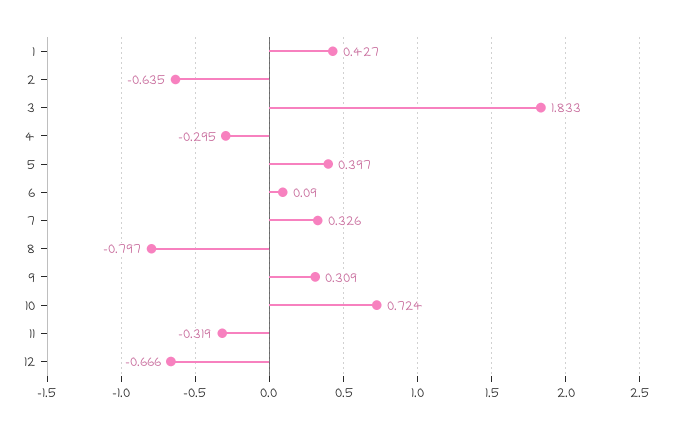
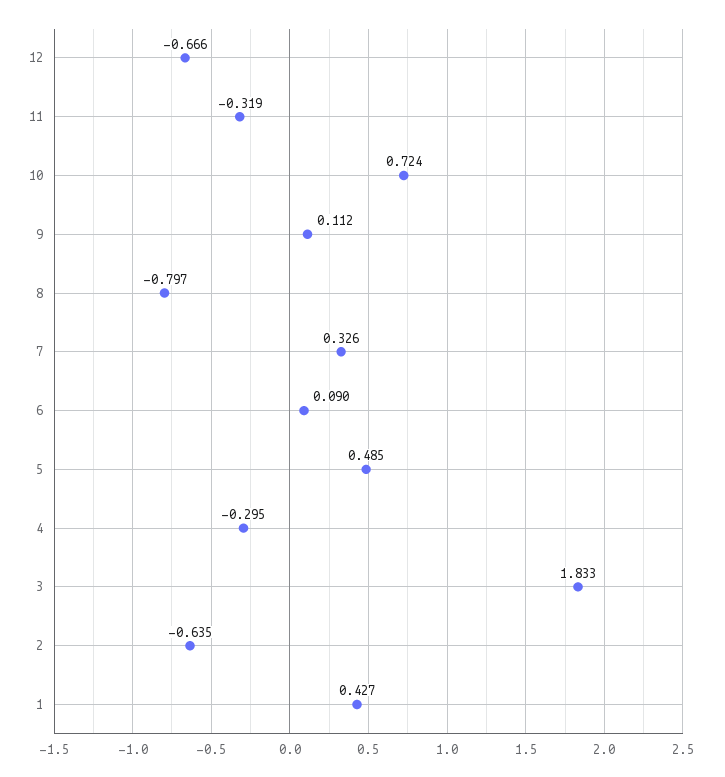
5: 0.397 -> 0.485
9: 0.309 -> 0.112

